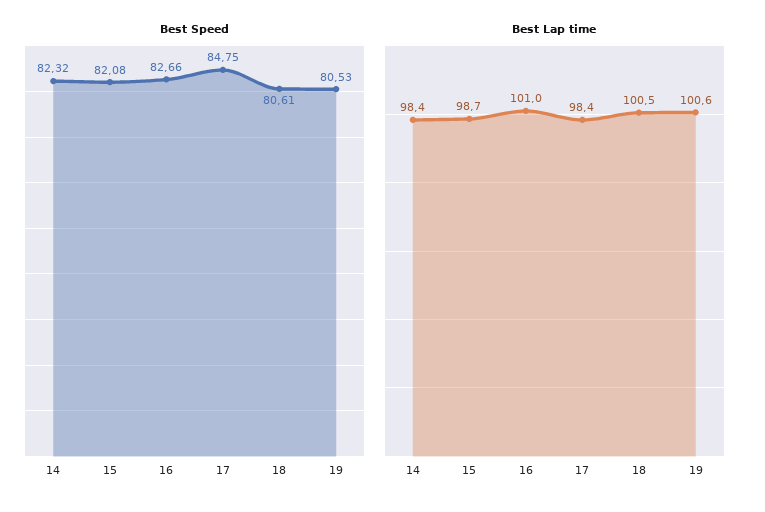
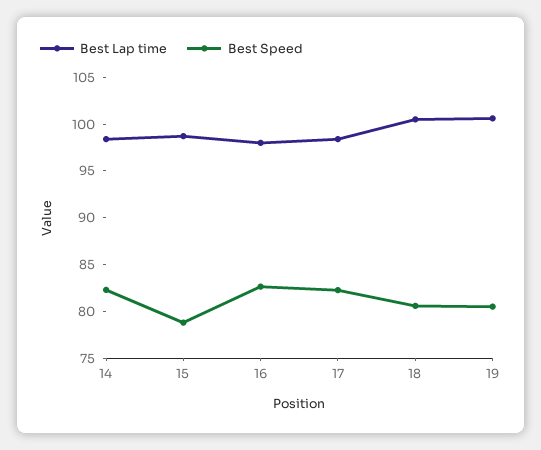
Best Speed, 15: 82.08 -> 79
Best Speed, 17: 84.75 -> 82
Best Lap time, 16: 101 -> 98

